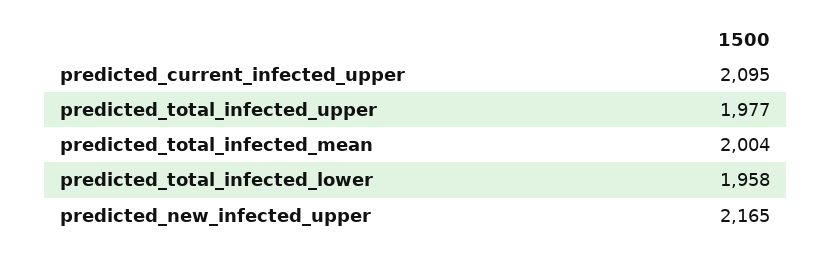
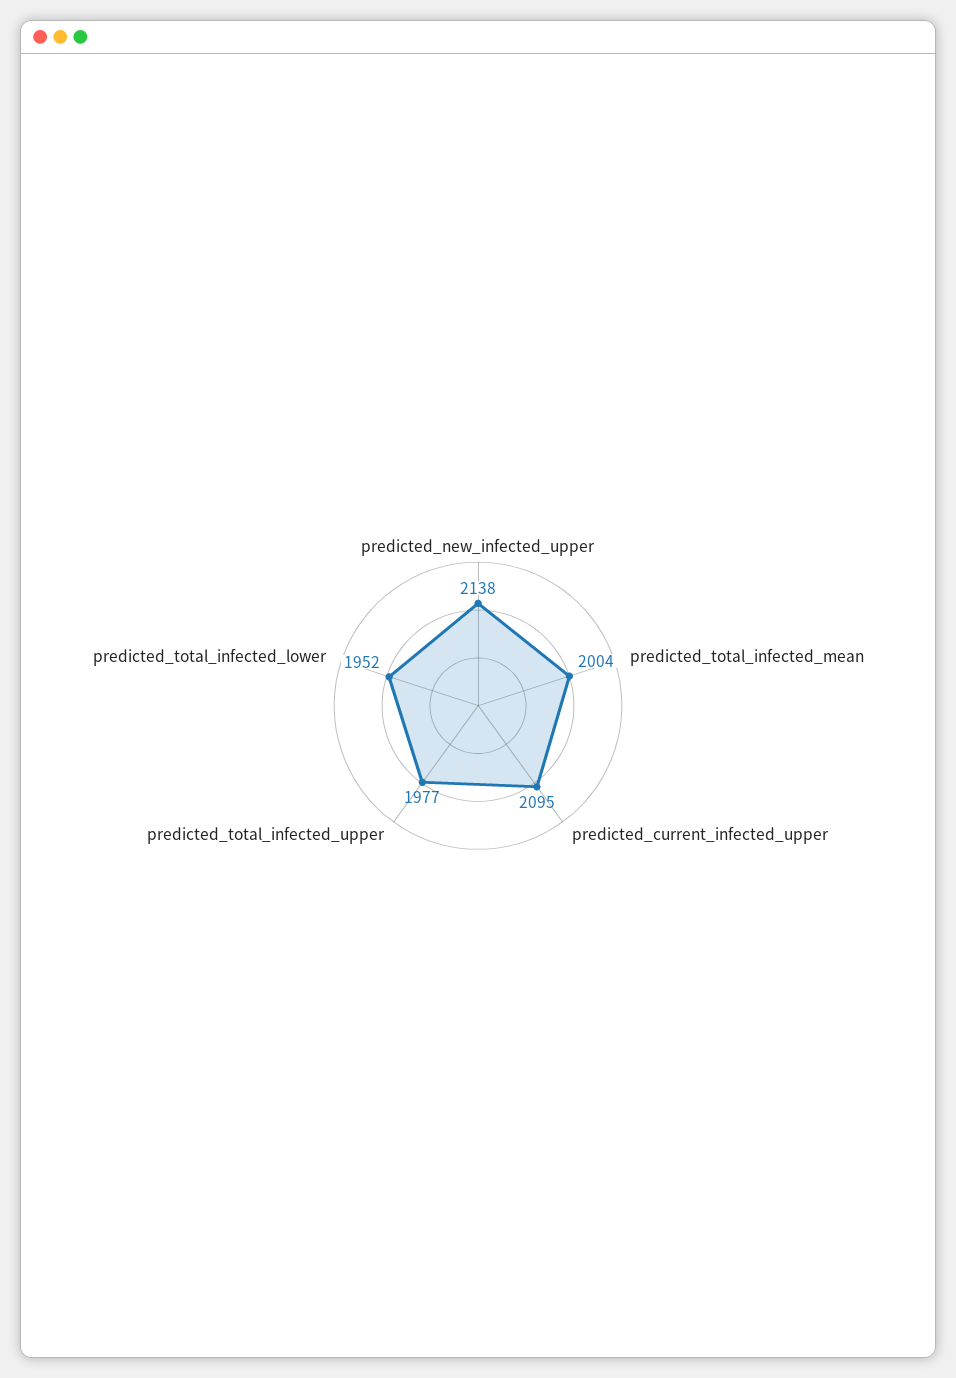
predicted_total_infected_lower: 1958 -> 1952
predicted_new_infected_upper: 2165 -> 2138

